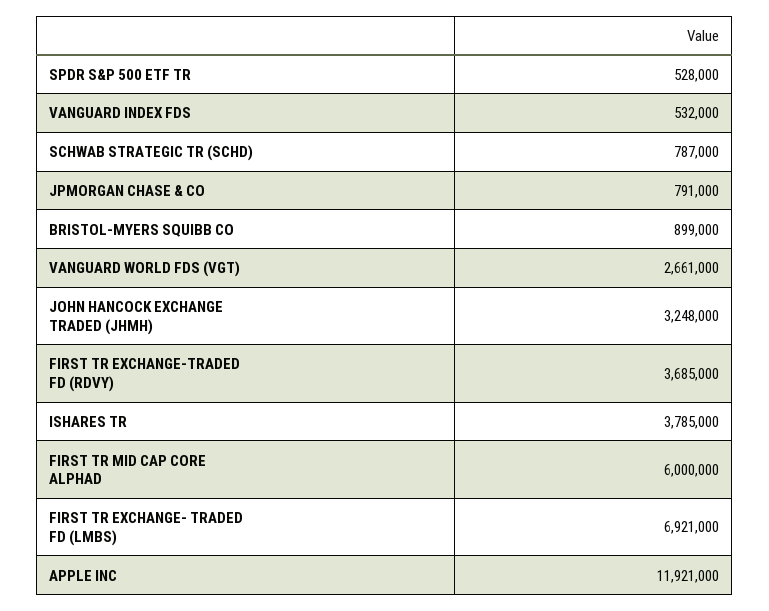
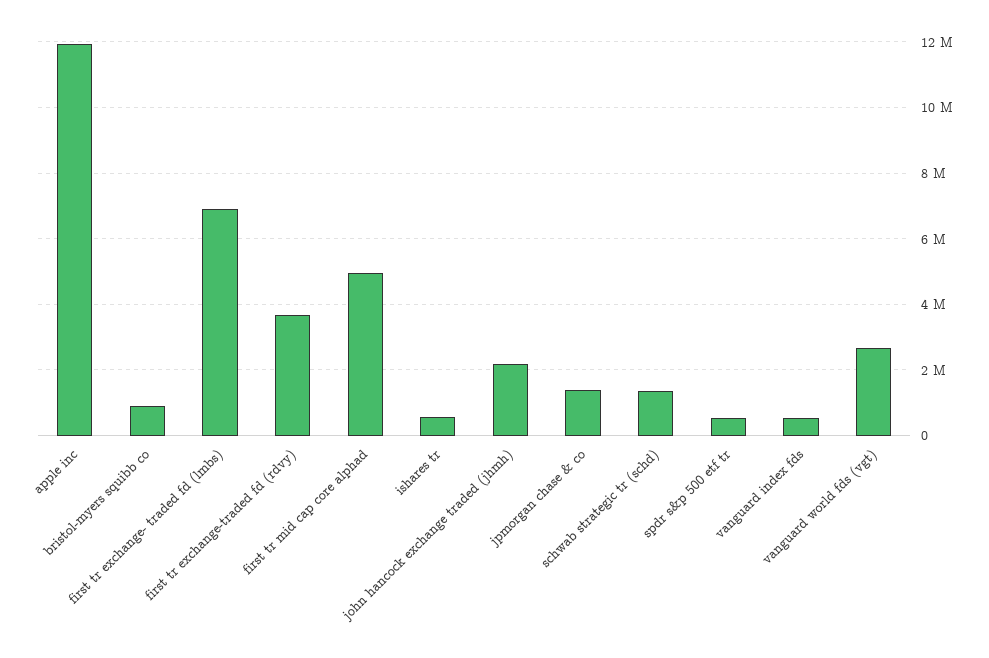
SCHWAB STRATEGIC TR (SCHD): 787000 -> 1400000
JPMORGAN CHASE & CO: 791000 -> 1400000
JOHN HANCOCK EXCHANGE TRADED (JHMH): 3248000 -> 2200000
ISHARES TR: 3785000 -> 600000
FIRST TR MID CAP CORE ALPHAD: 6000000 -> 5000000

